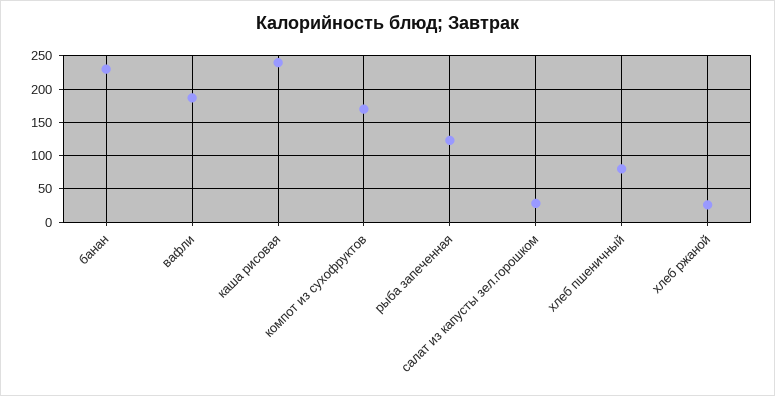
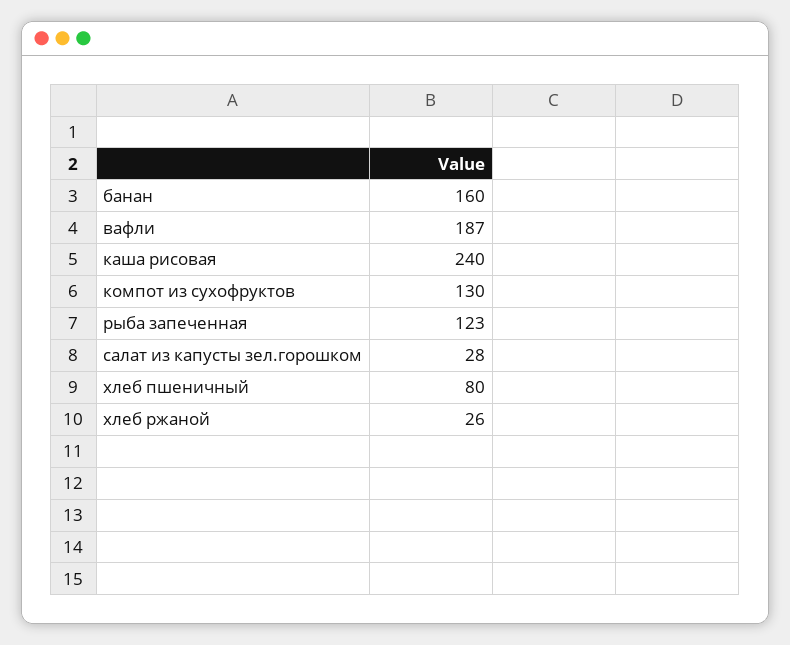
банан: 230 -> 160
компот из сухофруктов: 170 -> 130

